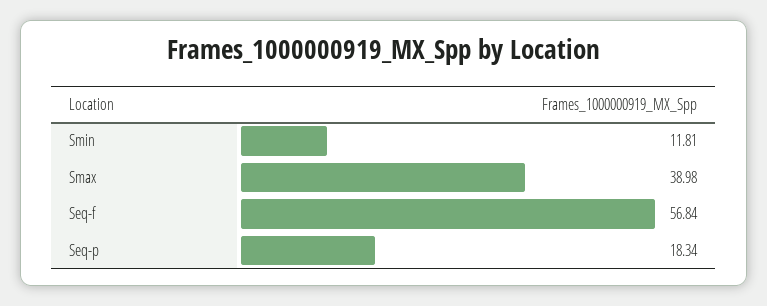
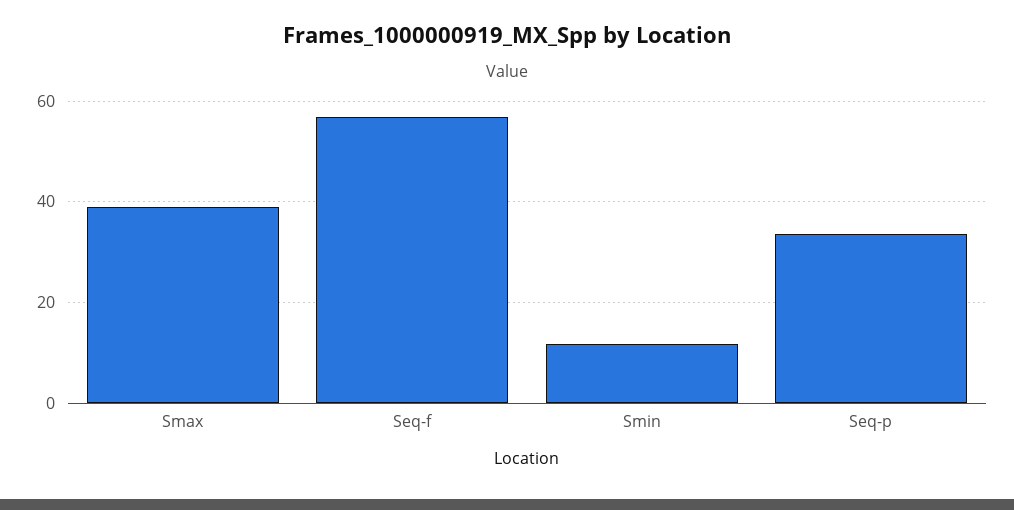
Seq-p: 18.34 -> 34

